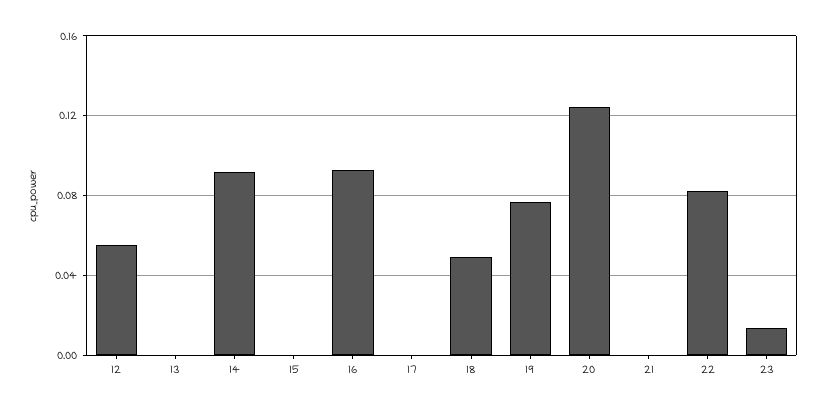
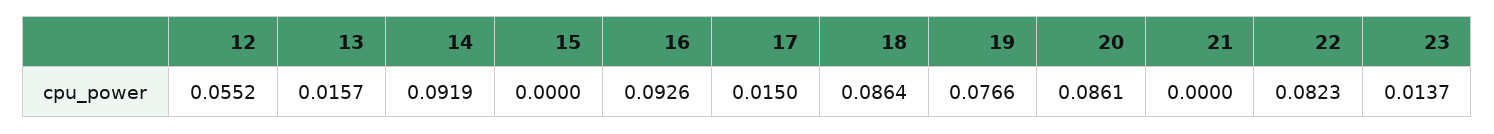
13: 0 -> 0.0157
17: 0 -> 0.015
18: 0.05 -> 0.0864
20: 0.125 -> 0.0861

